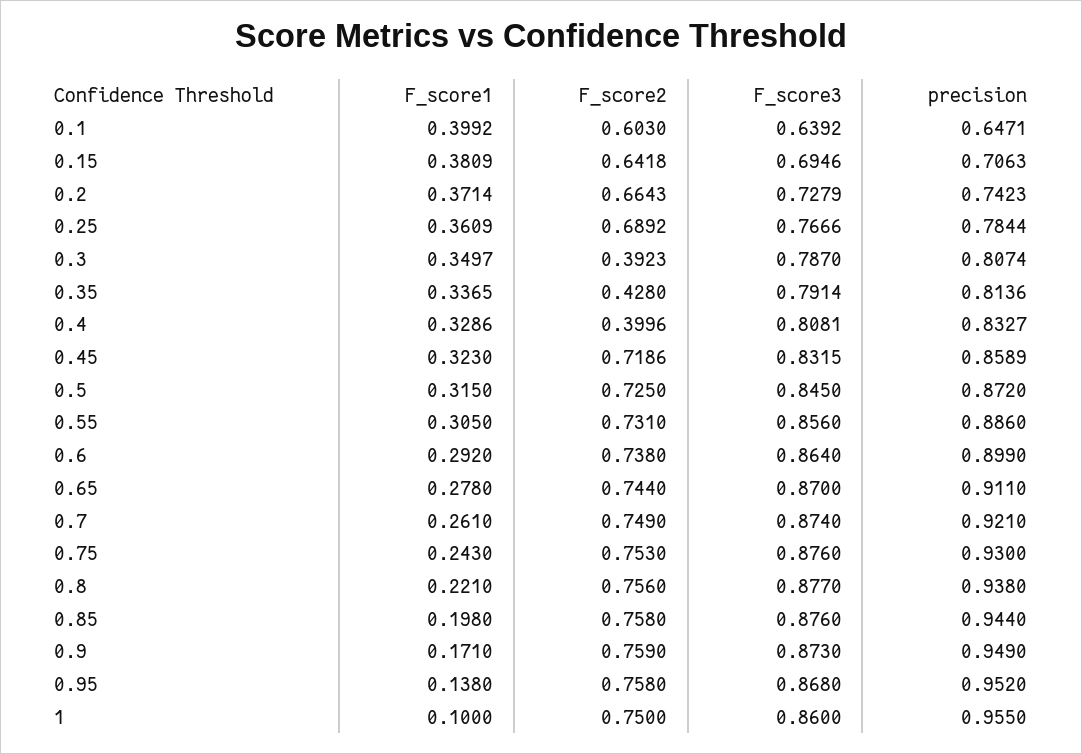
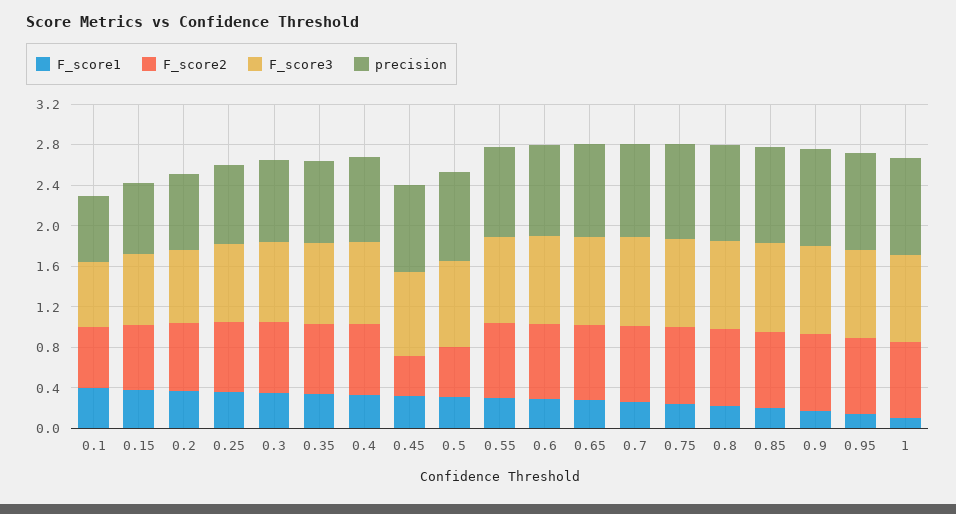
F_score2, 0.3: 0.3923 -> 0.7
F_score2, 0.35: 0.428 -> 0.7
F_score2, 0.4: 0.3996 -> 0.7
F_score2, 0.45: 0.7186 -> 0.4
F_score2, 0.5: 0.725 -> 0.5

